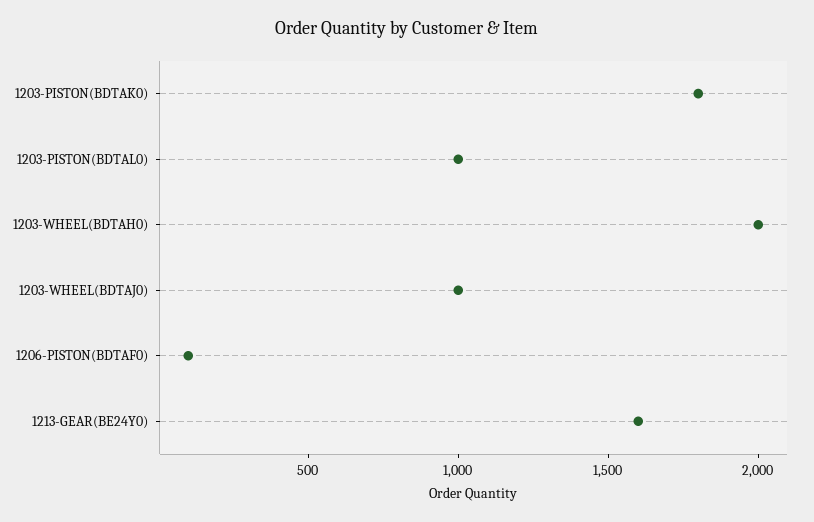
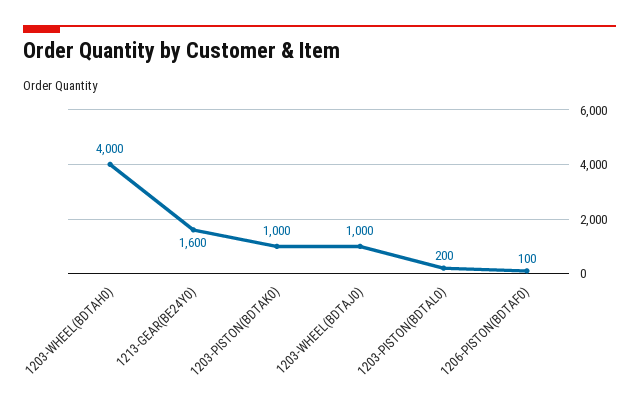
1203-PISTON(BDTAK0): 1800 -> 1000
1203-PISTON(BDTAL0): 1000 -> 200
1203-WHEEL(BDTAH0): 2000 -> 4000

